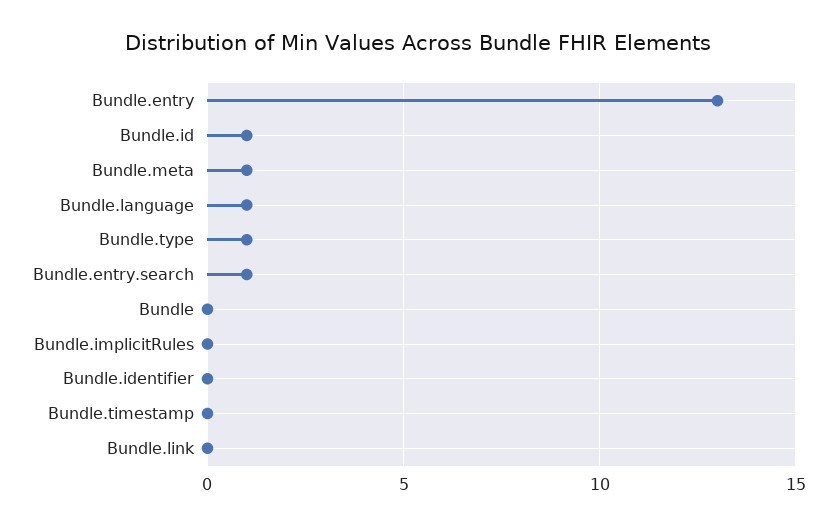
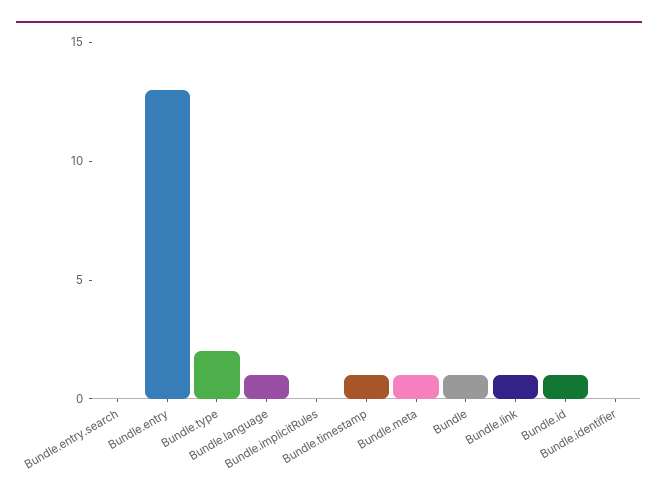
Bundle.type: 1 -> 2
Bundle.entry.search: 1 -> 0
Bundle: 0 -> 1
Bundle.timestamp: 0 -> 1
Bundle.link: 0 -> 1

